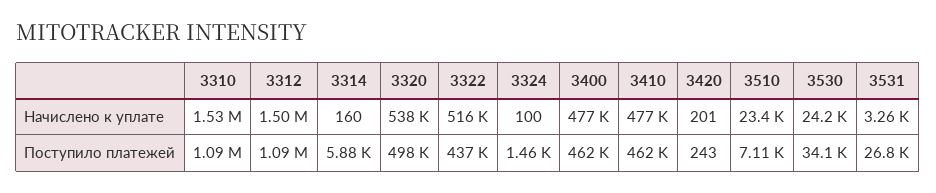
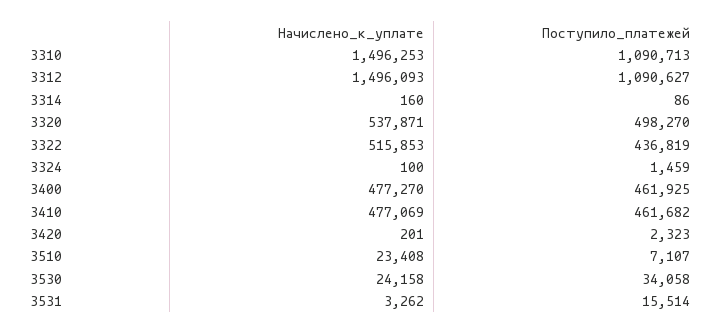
3310, Начислено к уплате: 1530000 -> 1496253
3314, Поступило платежей: 5880 -> 86
3420, Поступило платежей: 243 -> 2323
3531, Поступило платежей: 26800 -> 15514

